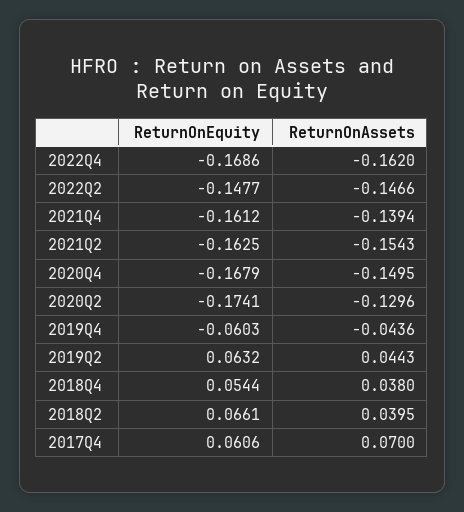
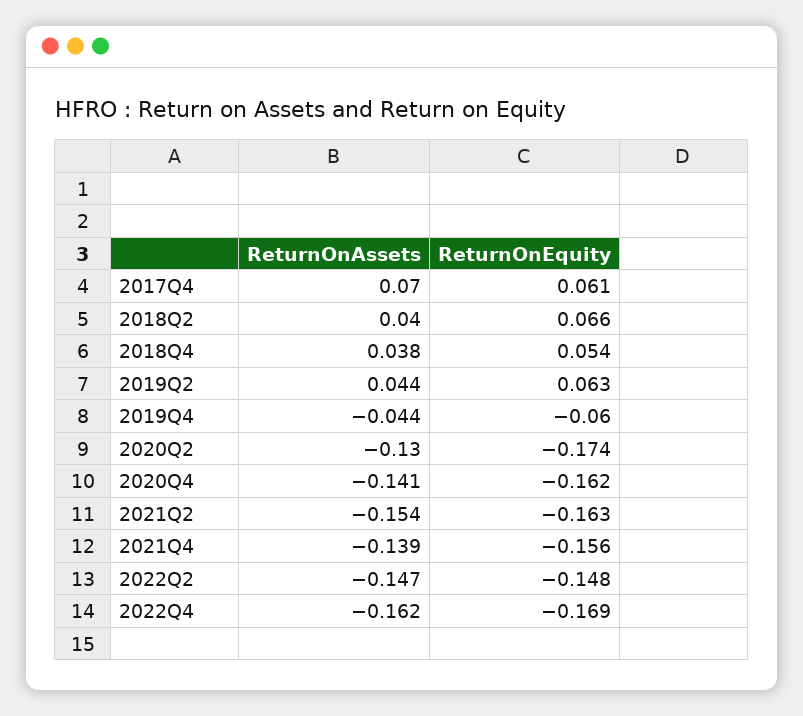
ReturnOnEquity, 2021Q4: -0.1612 -> -0.156
ReturnOnEquity, 2020Q4: -0.1679 -> -0.162
ReturnOnAssets, 2020Q4: -0.1495 -> -0.141

